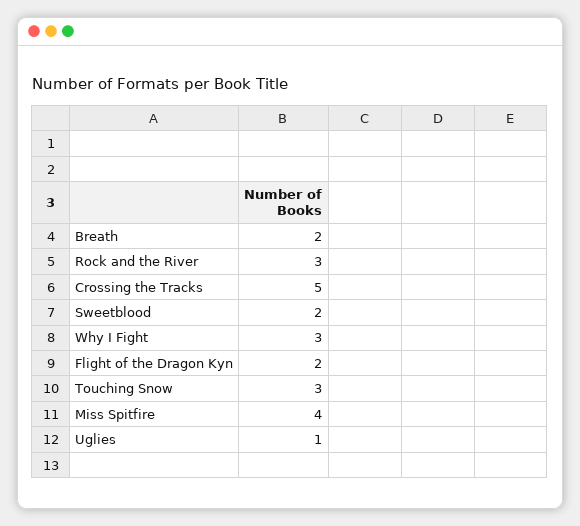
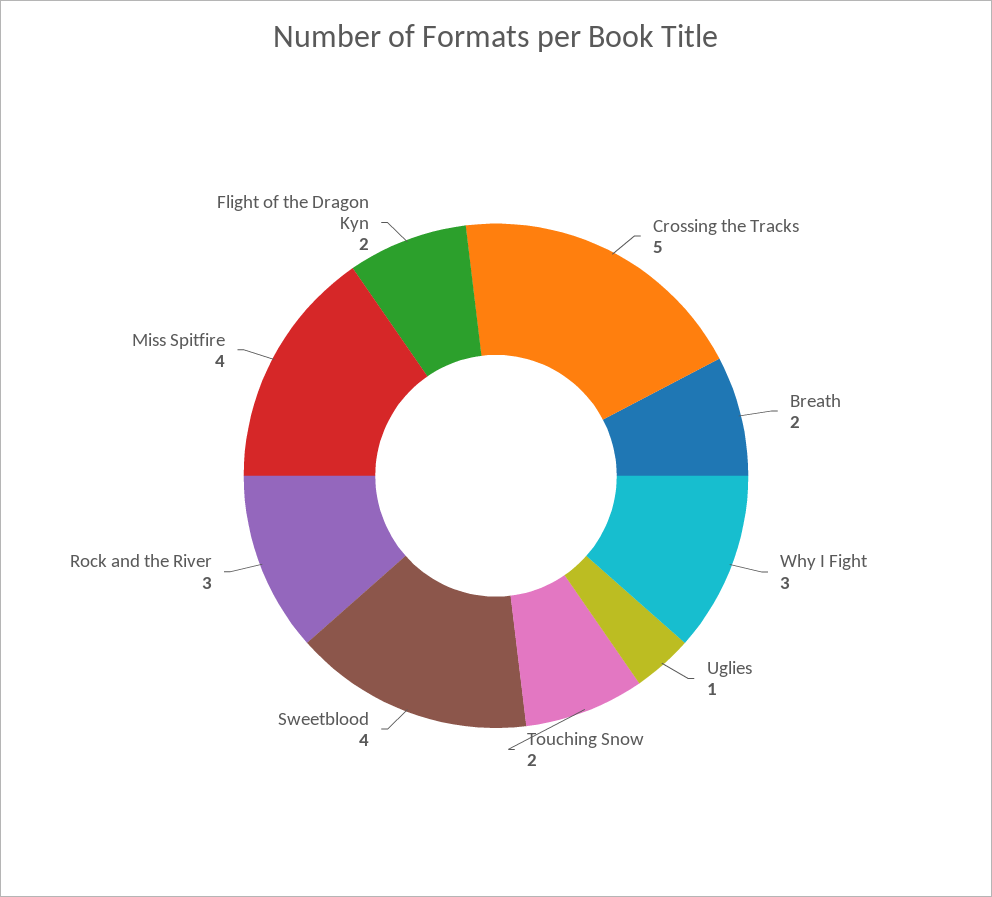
Sweetblood: 2 -> 4
Touching Snow: 3 -> 2

